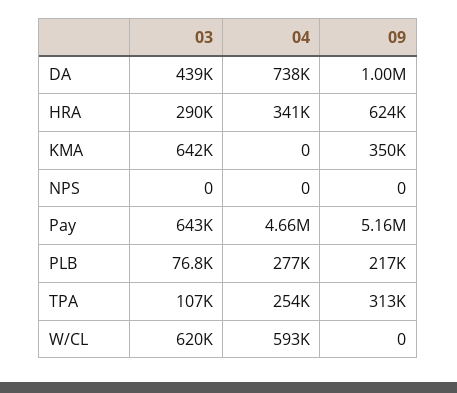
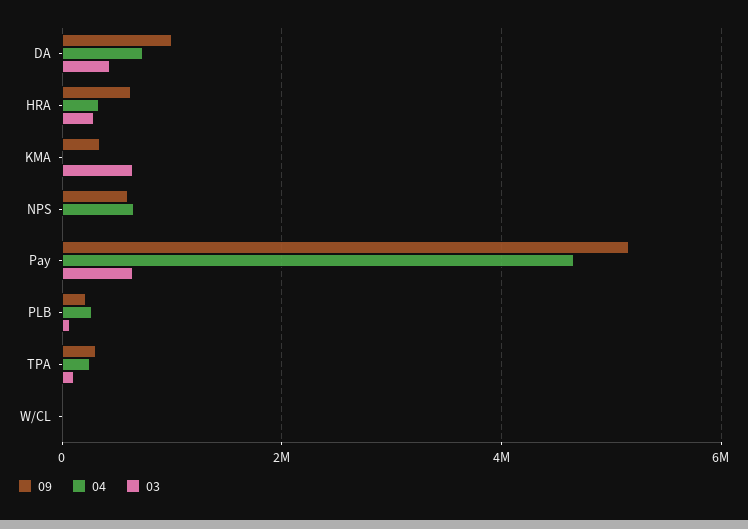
04, NPS: 0 -> 600000
09, NPS: 0 -> 600000
03, W/CL: 620000 -> 0
04, W/CL: 593000 -> 0

